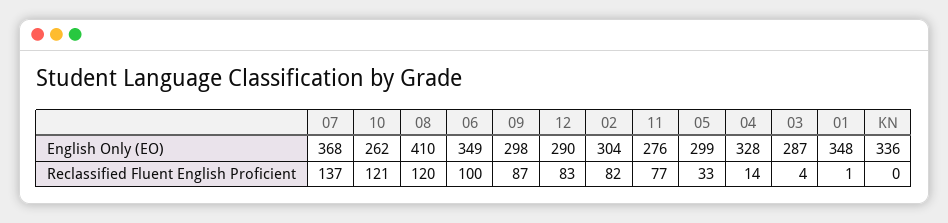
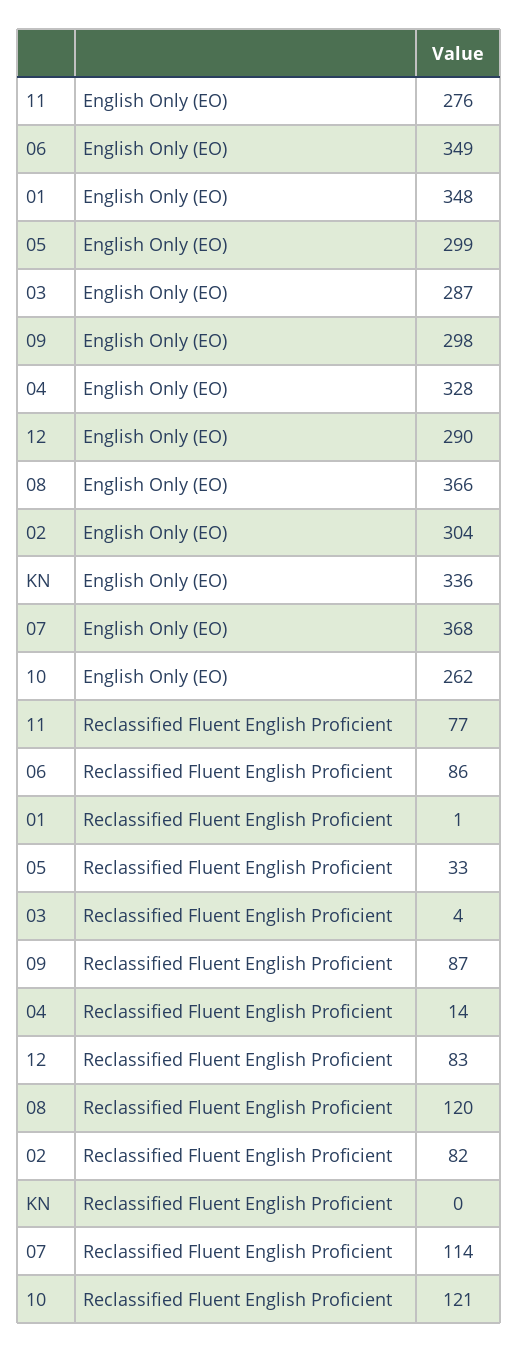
08, English Only (EO): 410 -> 366
07, Reclassified Fluent English Proficient: 137 -> 114
06, Reclassified Fluent English Proficient: 100 -> 86

